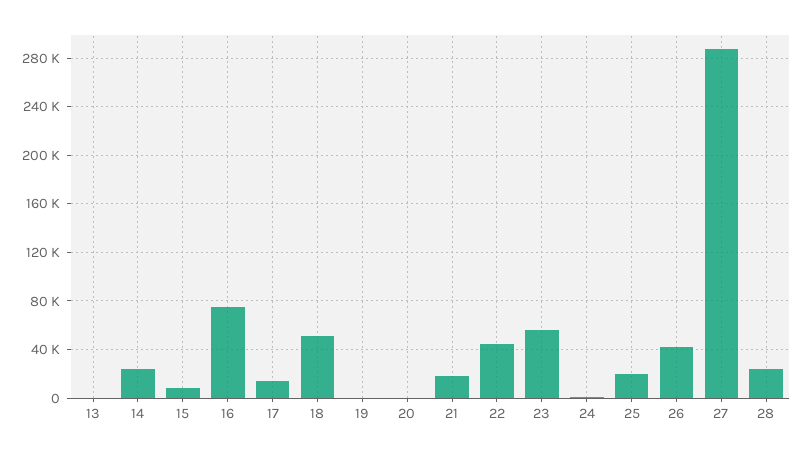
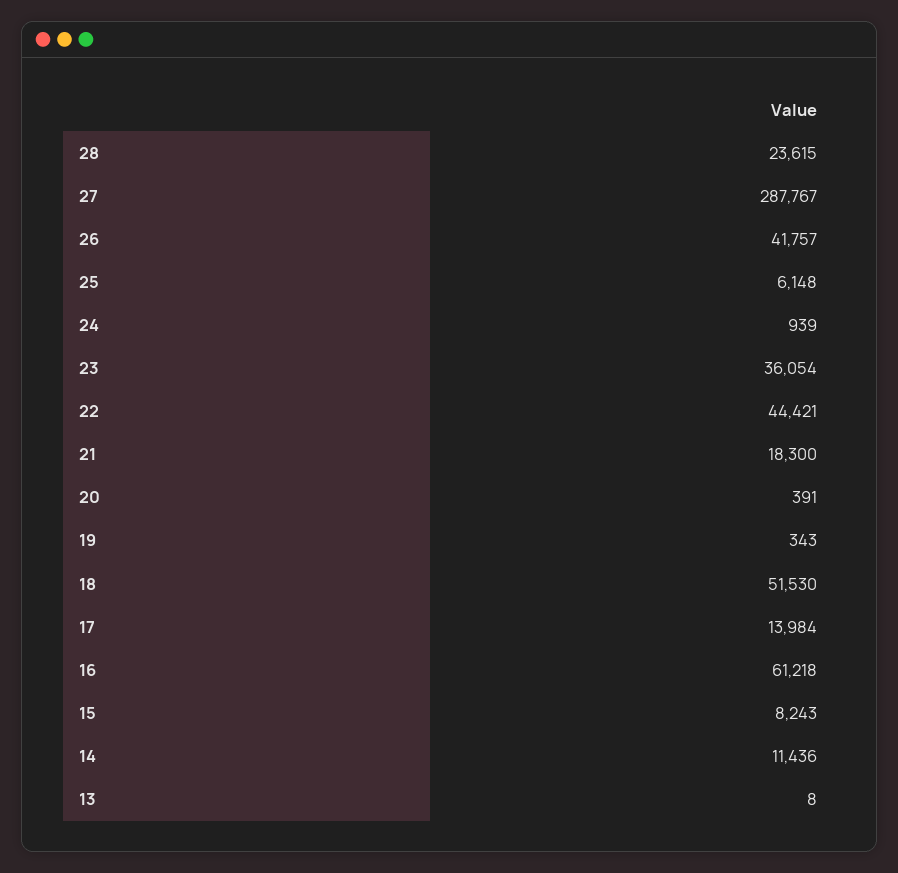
14: 25000 -> 11436
16: 75000 -> 61218
23: 55000 -> 36054
25: 20000 -> 6148

